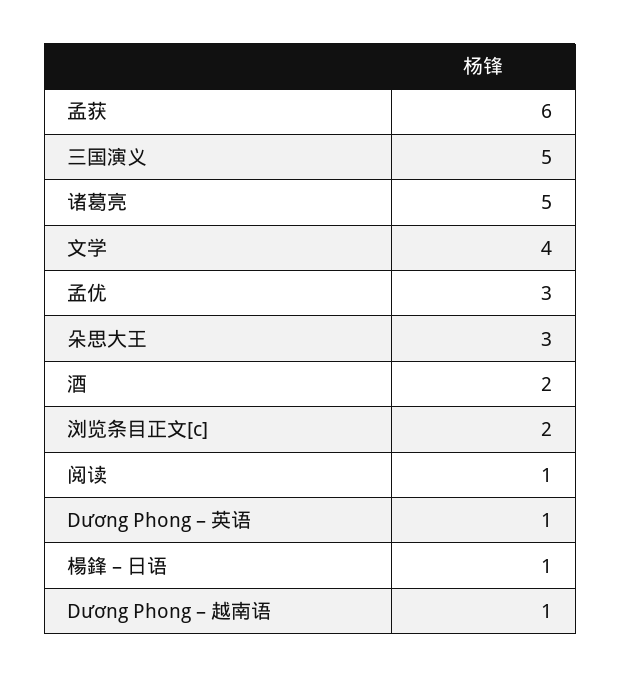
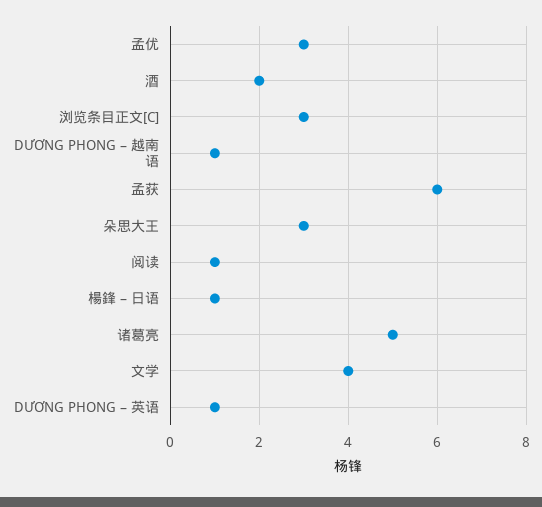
三国演义: 5 -> none
浏览条目正文[c]: 2 -> 3

